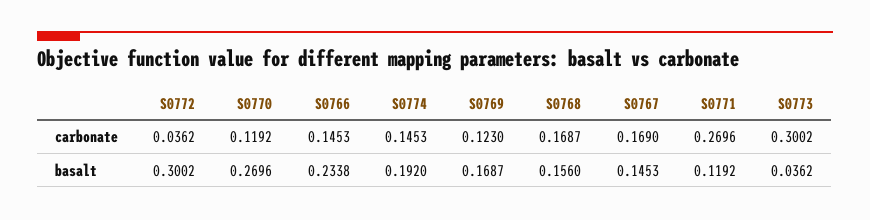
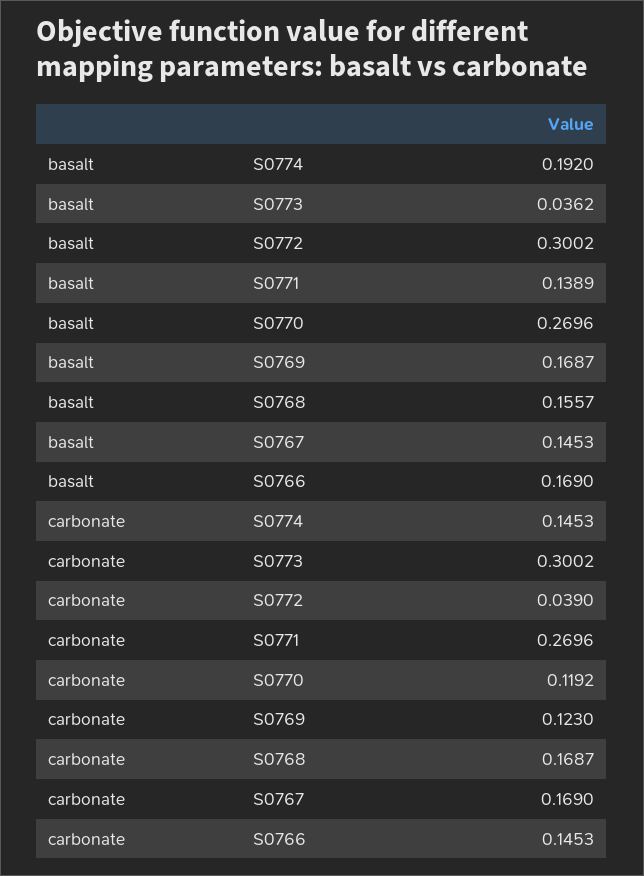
S0772, carbonate: 0.0362 -> 0.039
S0766, basalt: 0.2338 -> 0.169
S0768, basalt: 0.156 -> 0.1557
S0771, basalt: 0.1192 -> 0.1389

